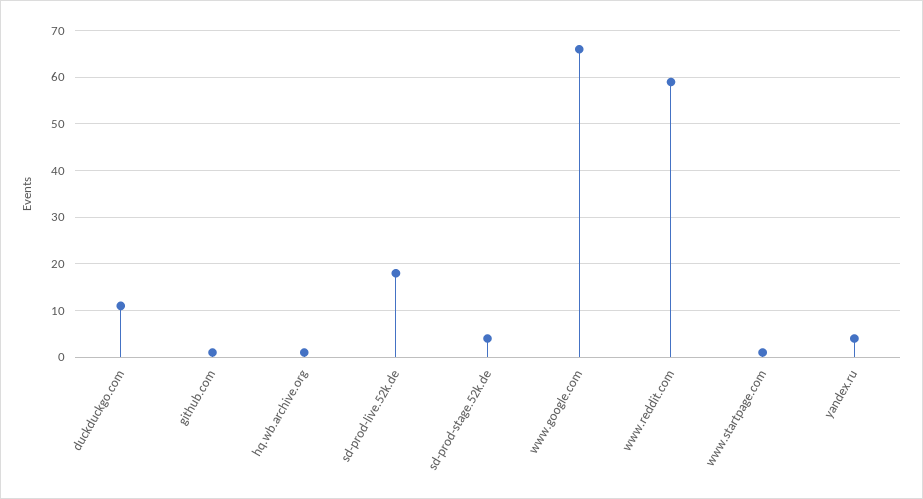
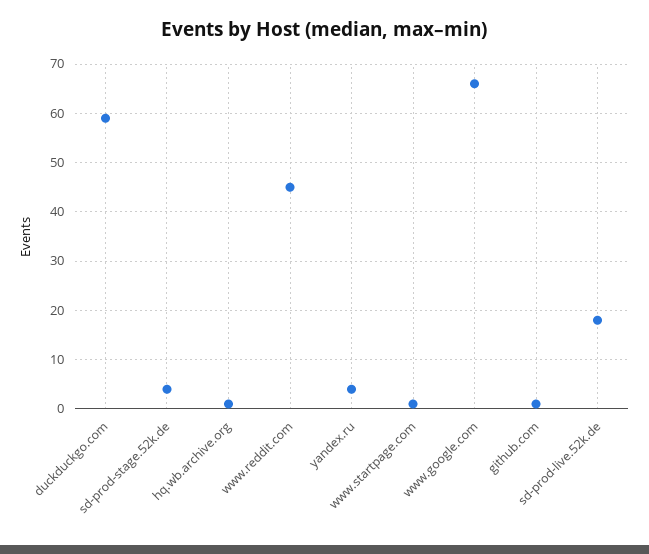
duckduckgo.com: 10 -> 60
www.reddit.com: 60 -> 45

